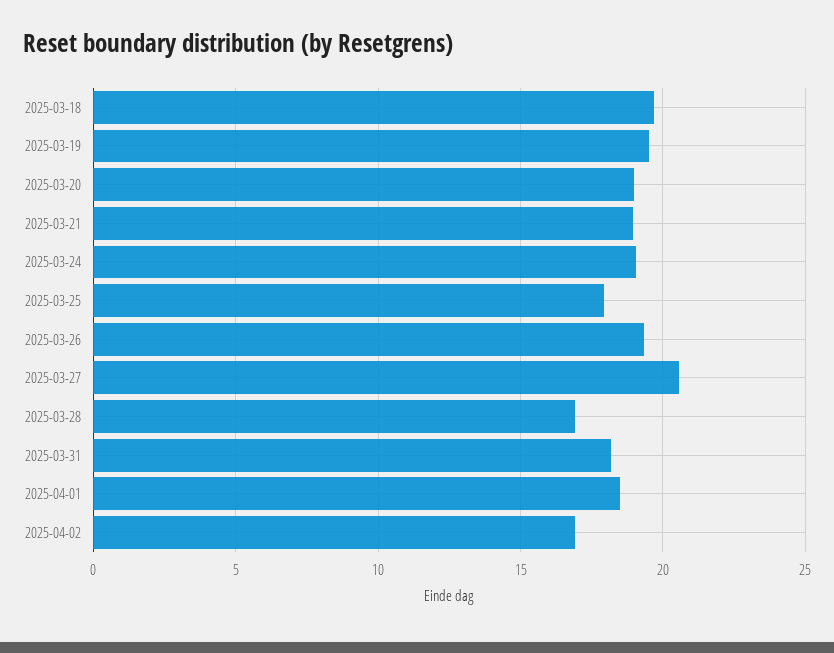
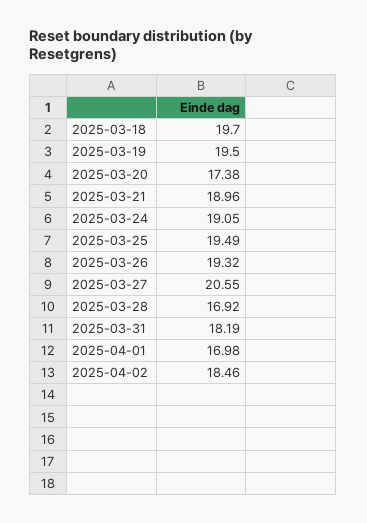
2025-03-20: 19 -> 17.38
2025-03-25: 18 -> 19.49
2025-04-01: 18.5 -> 16.98
2025-04-02: 17 -> 18.46

